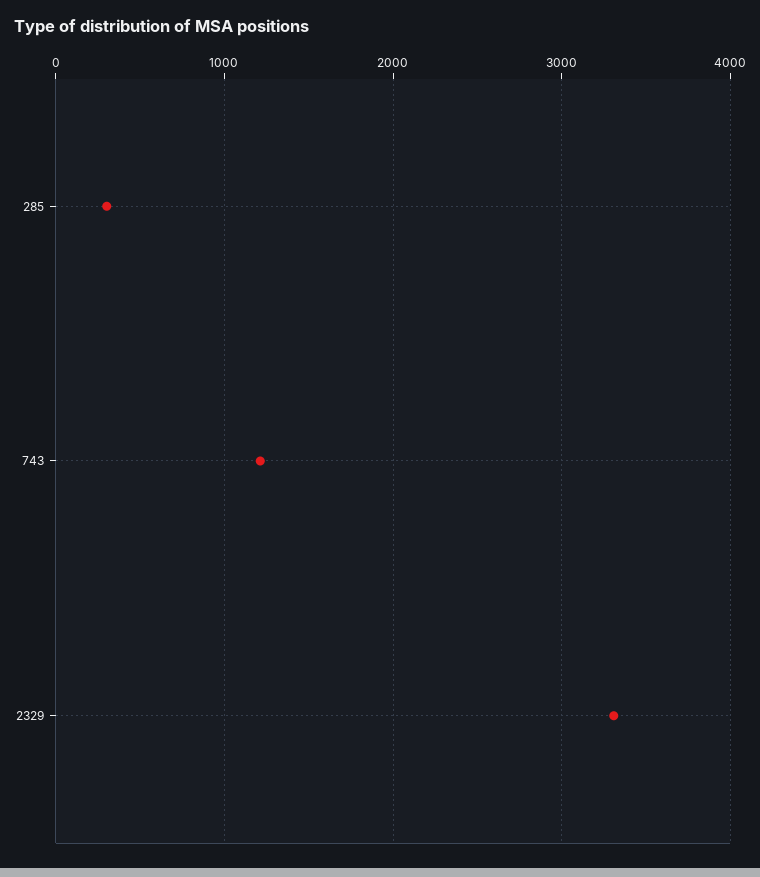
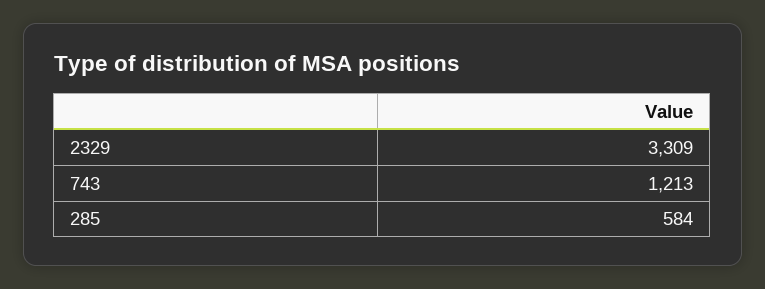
285: 300 -> 584

